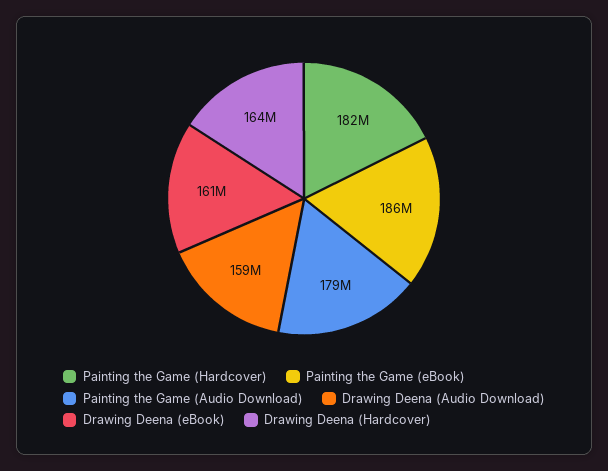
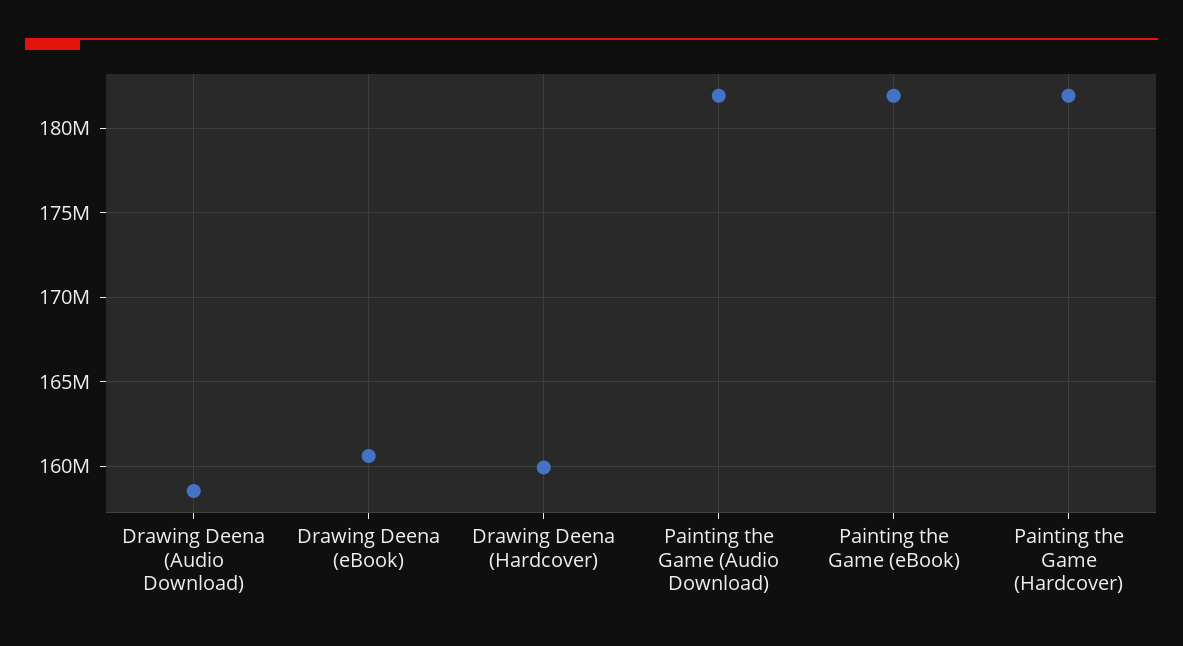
Painting the Game (eBook): 186000000 -> 182000000
Painting the Game (Audio Download): 179000000 -> 182000000
Drawing Deena (Hardcover): 164000000 -> 160000000

